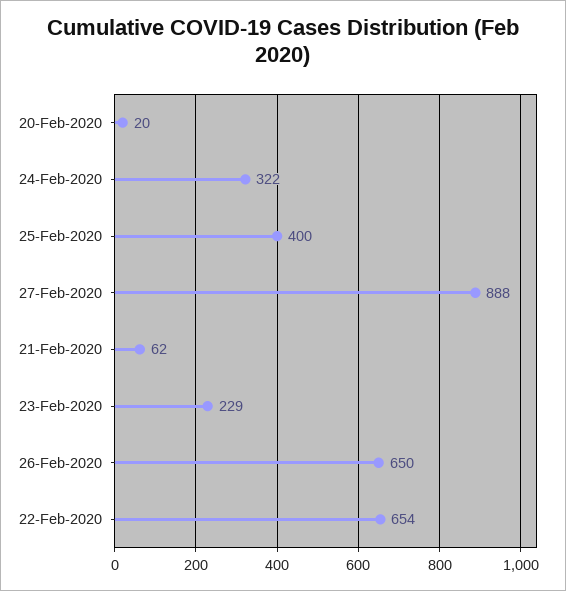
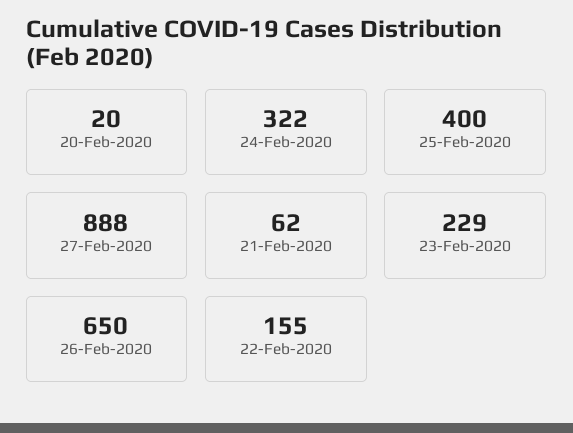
22-Feb-2020: 654 -> 155

